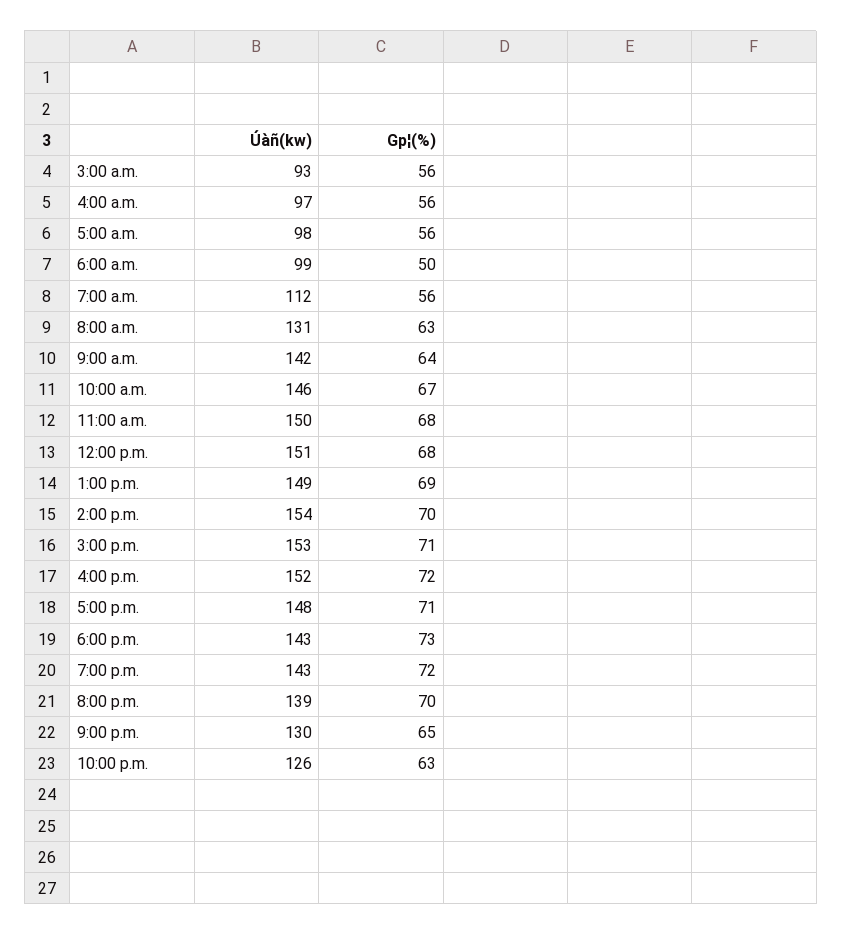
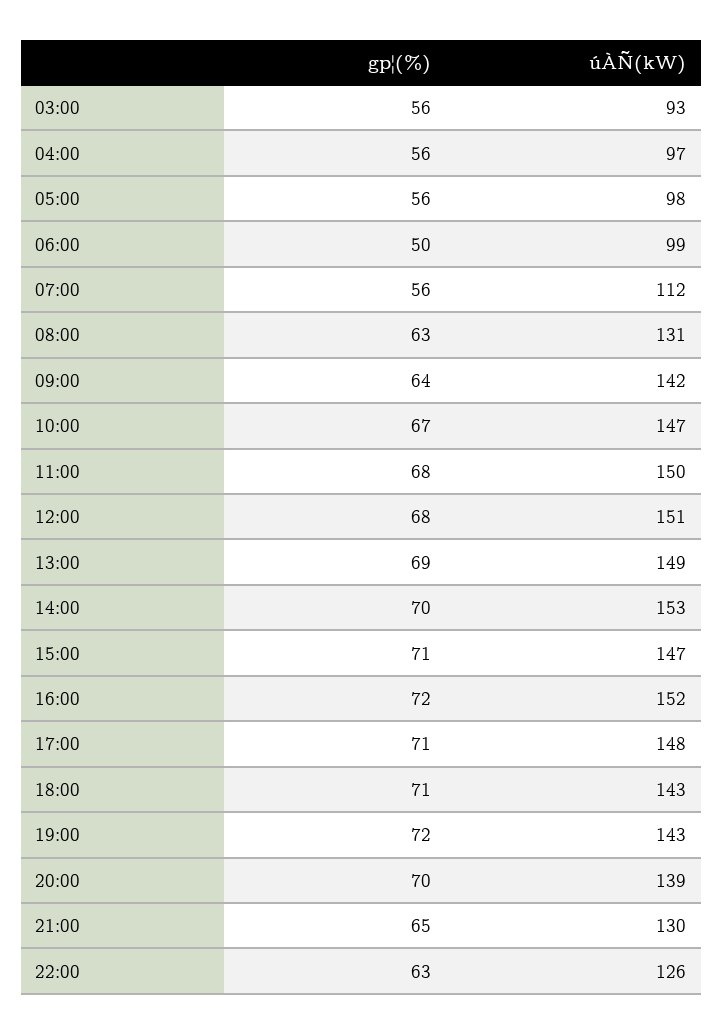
Úàñ(kw), 10:00 a.m.: 146 -> 147
Úàñ(kw), 2:00 p.m.: 154 -> 153
Úàñ(kw), 3:00 p.m.: 153 -> 147
Gp¦(%), 6:00 p.m.: 73 -> 71

